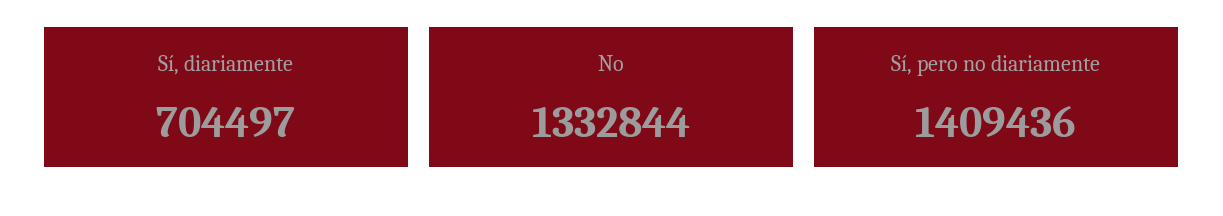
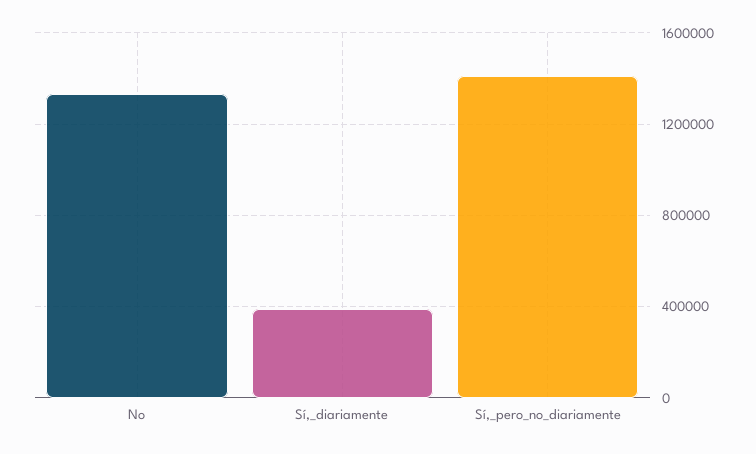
Sí, diariamente: 704497 -> 400000

